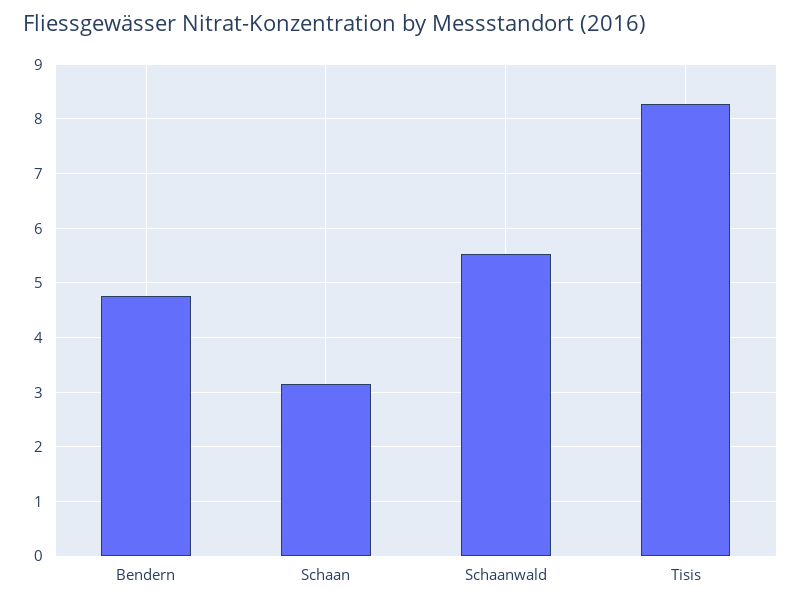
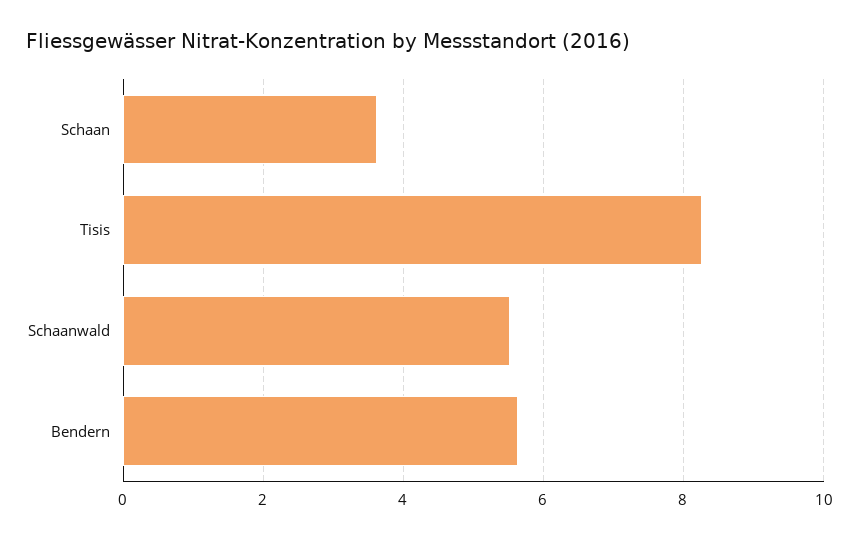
Bendern: 4.8 -> 5.6
Schaan: 3.2 -> 3.6

